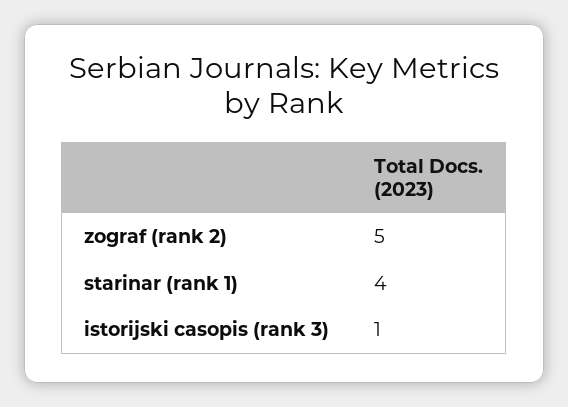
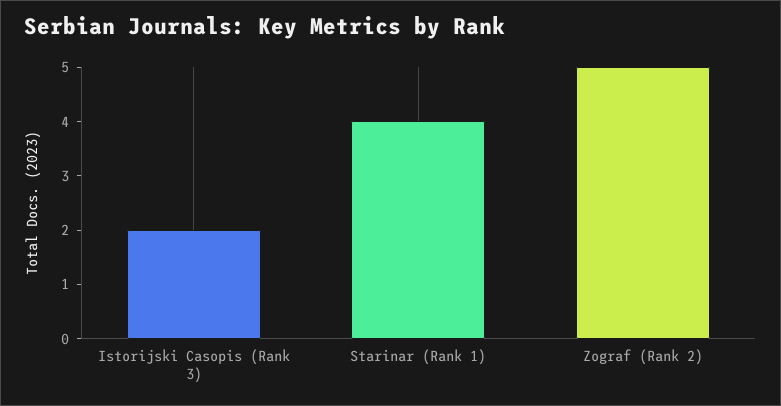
istorijski casopis (rank 3): 1 -> 2

